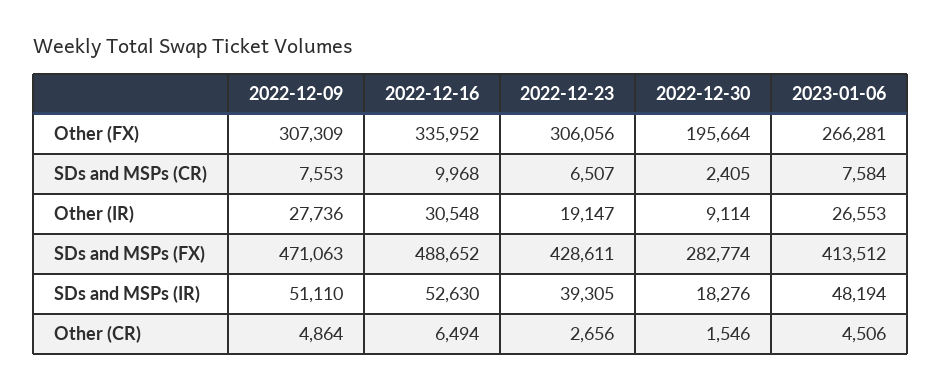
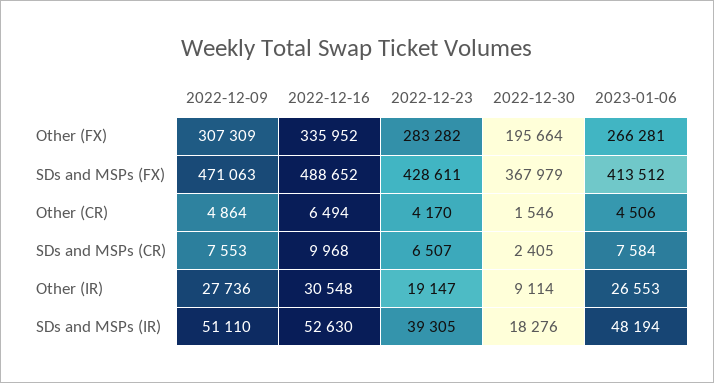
2022-12-23, Other (FX): 306056 -> 283282
2022-12-30, SDs and MSPs (FX): 282774 -> 367979
2022-12-23, Other (CR): 2656 -> 4170

